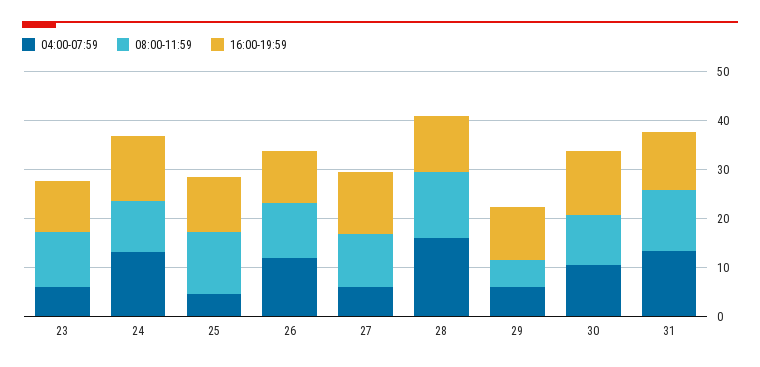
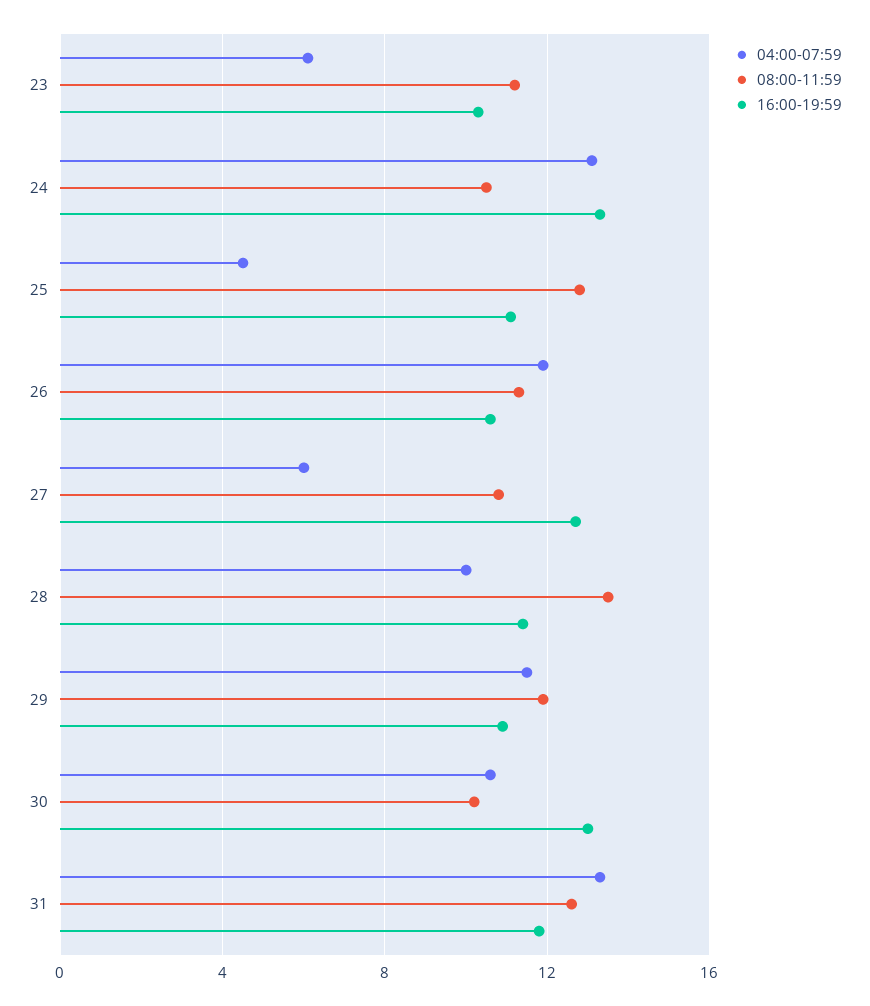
04:00-07:59, 28: 16 -> 10
04:00-07:59, 29: 6 -> 11.5
08:00-11:59, 29: 6 -> 12

